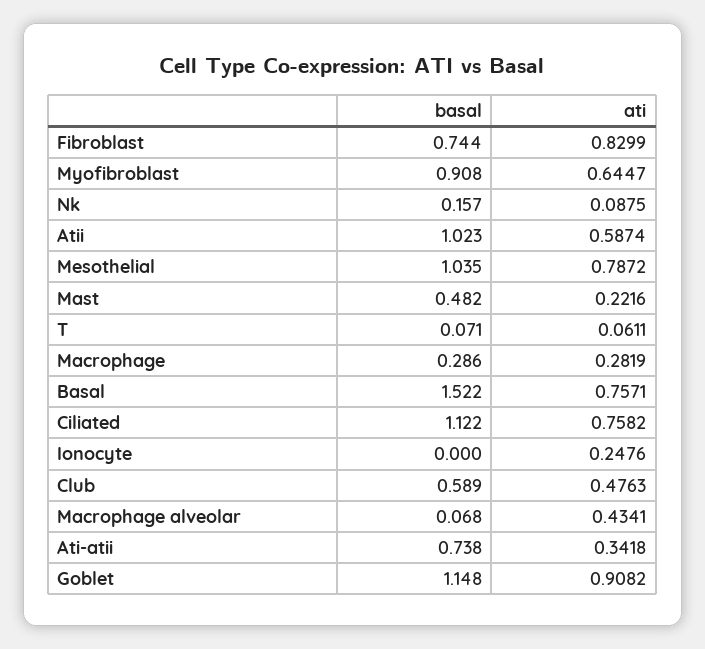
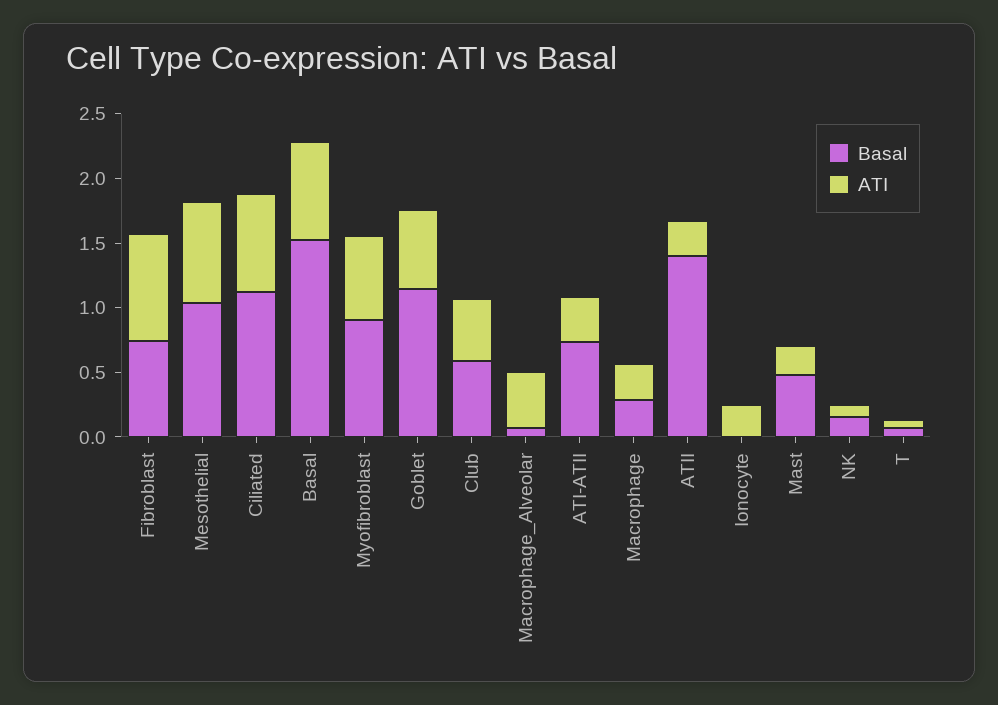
basal, Atii: 1.023 -> 1.4
ati, Atii: 0.5874 -> 0.3
ati, Goblet: 0.9082 -> 0.6

